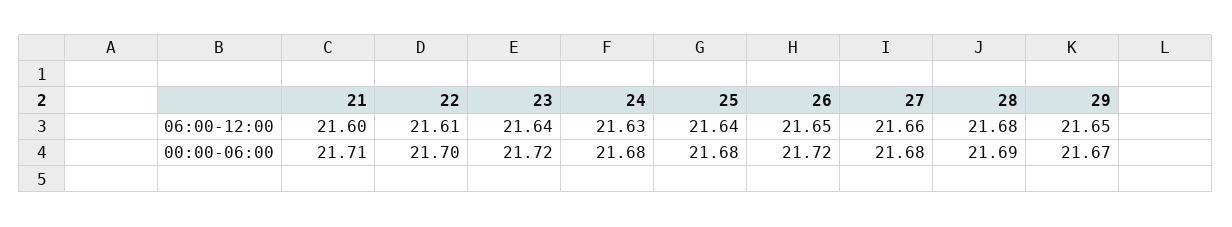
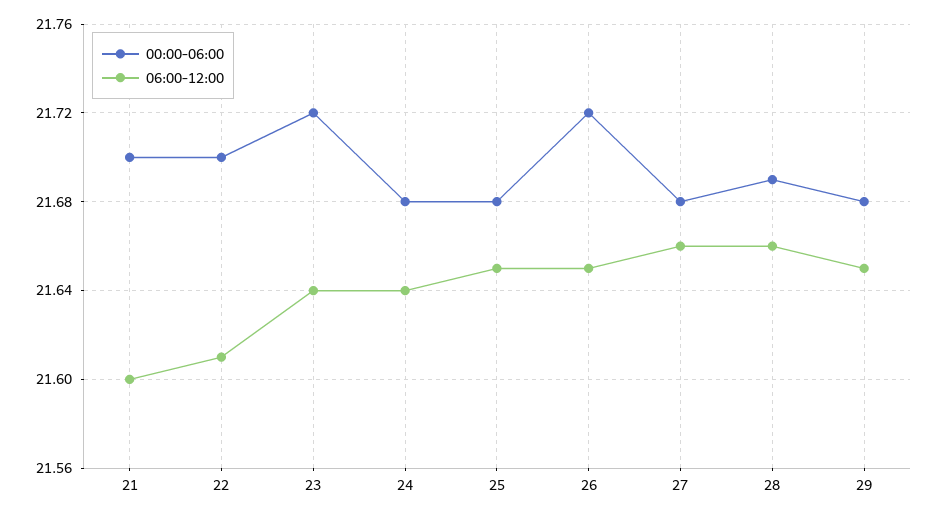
06:00-12:00, 24: 21.63 -> 21.64
06:00-12:00, 25: 21.64 -> 21.65
06:00-12:00, 28: 21.68 -> 21.66
00:00-06:00, 21: 21.71 -> 21.7
00:00-06:00, 29: 21.67 -> 21.68

